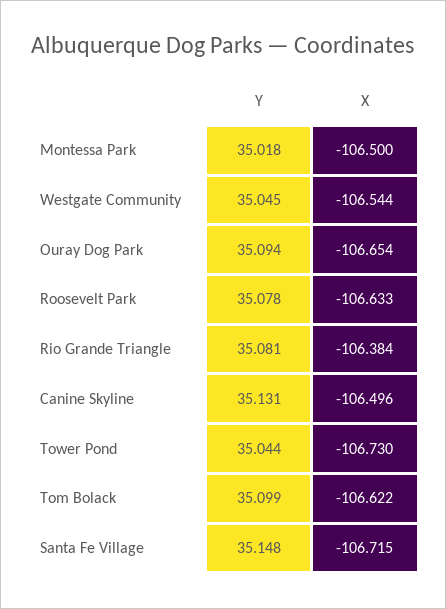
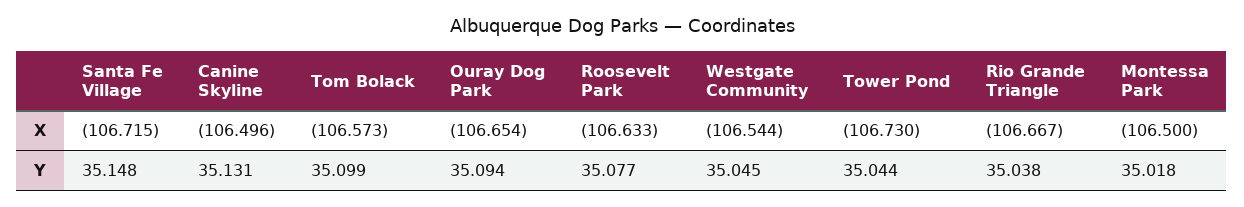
Y, Roosevelt Park: 35.078 -> 35.077
Y, Rio Grande Triangle: 35.081 -> 35.038
X, Rio Grande Triangle: -106.384 -> -106.667
X, Tom Bolack: -106.622 -> -106.573

